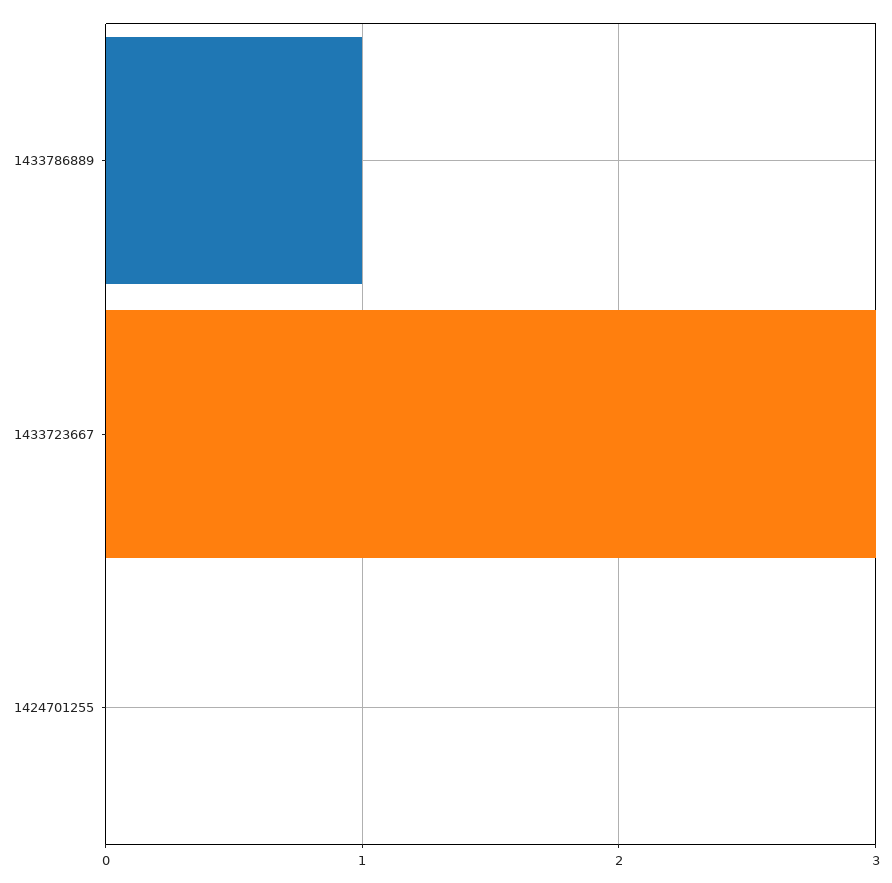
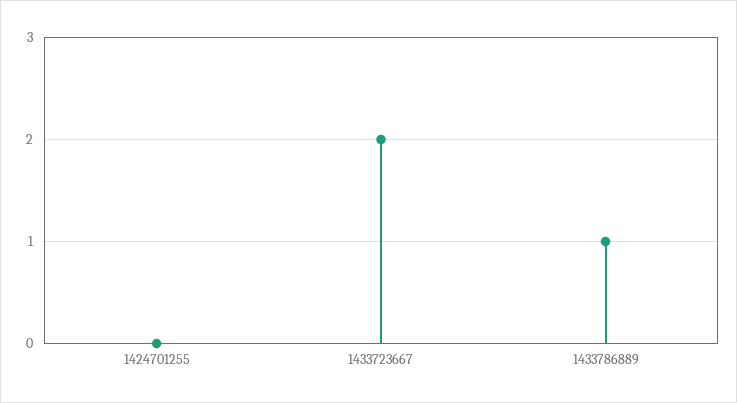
1433723667: 3 -> 2

